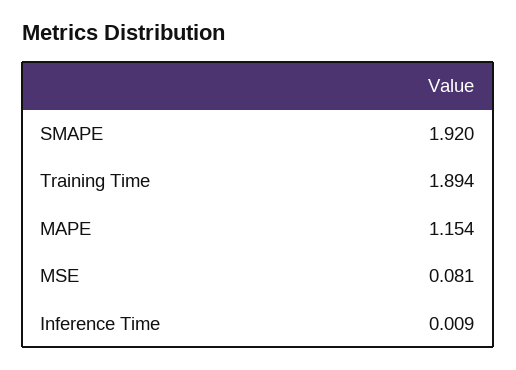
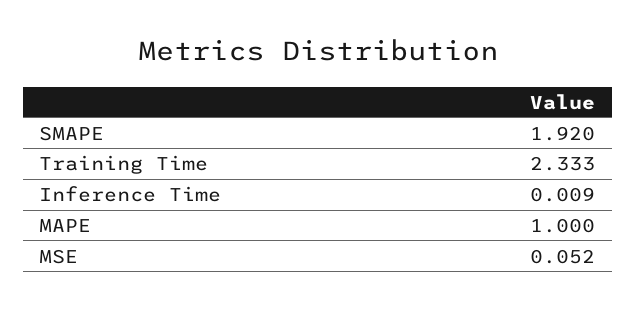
Training Time: 1.894 -> 2.333
MAPE: 1.154 -> 1
MSE: 0.081 -> 0.052

